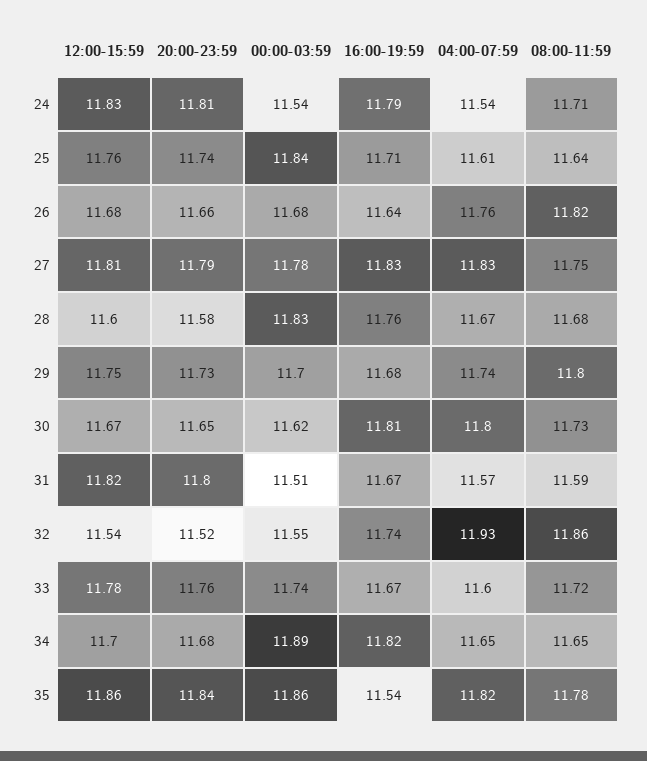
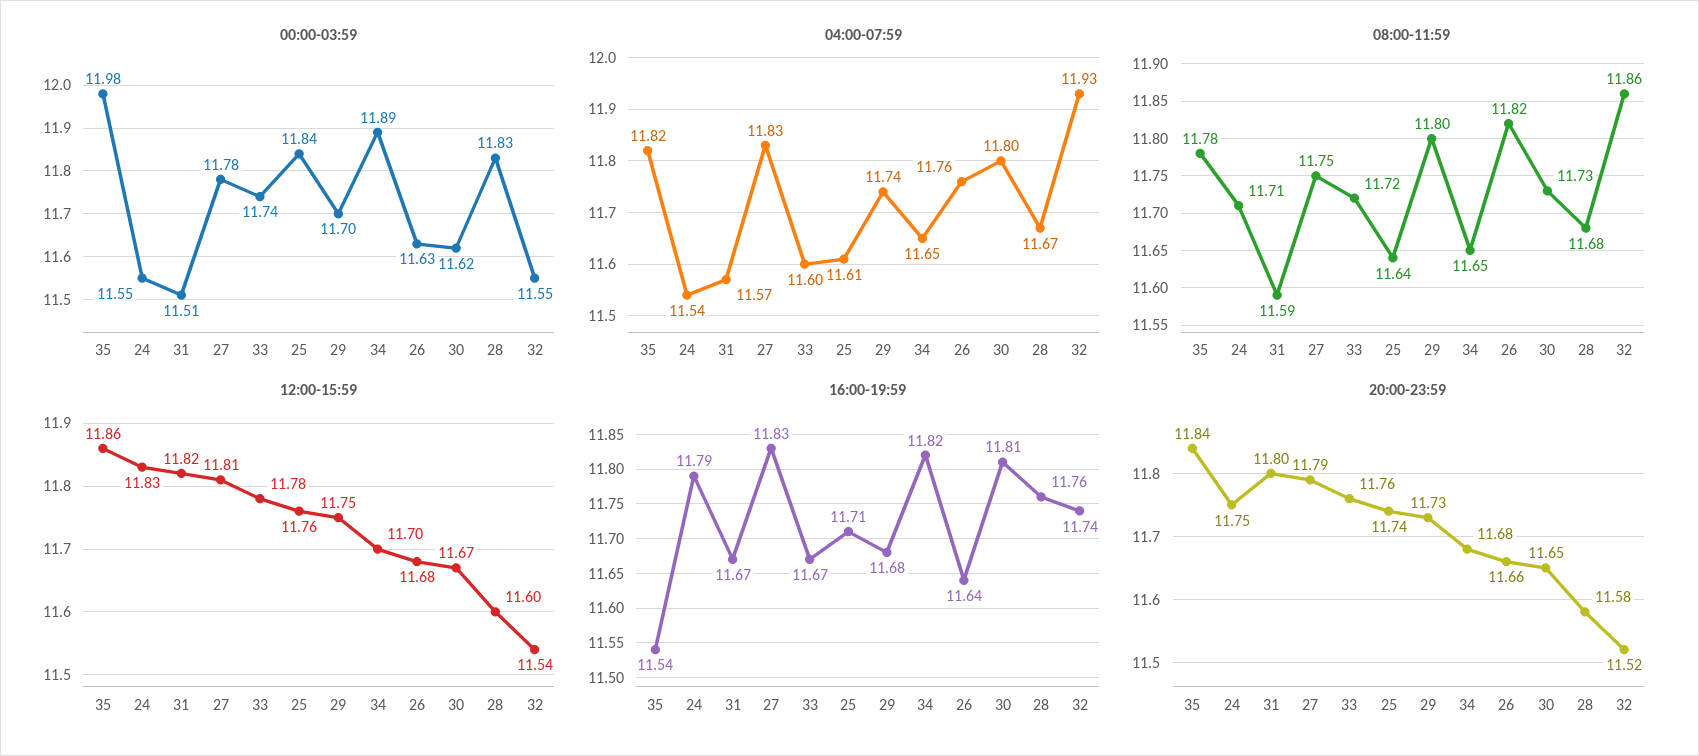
20:00-23:59, 24: 11.81 -> 11.75
00:00-03:59, 24: 11.54 -> 11.55
00:00-03:59, 26: 11.68 -> 11.63
00:00-03:59, 35: 11.86 -> 11.98

